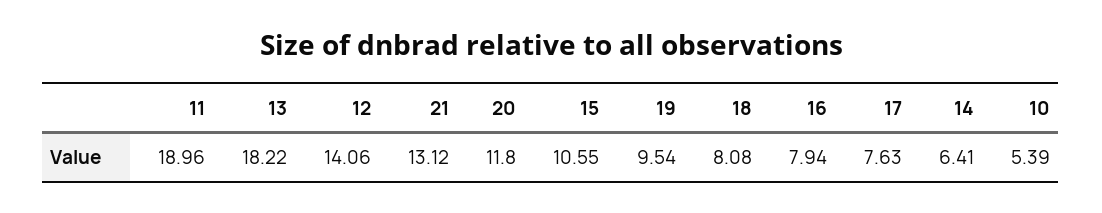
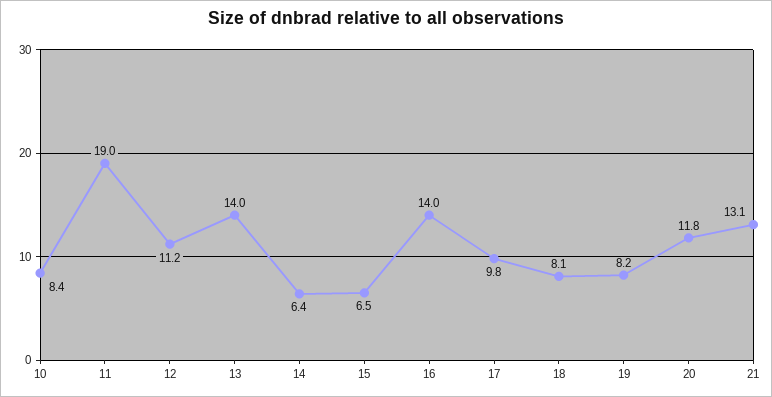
13: 18.22 -> 14
12: 14.06 -> 11.2
15: 10.55 -> 6.5
19: 9.54 -> 8.2
16: 7.94 -> 14
17: 7.63 -> 9.8
10: 5.39 -> 8.4

